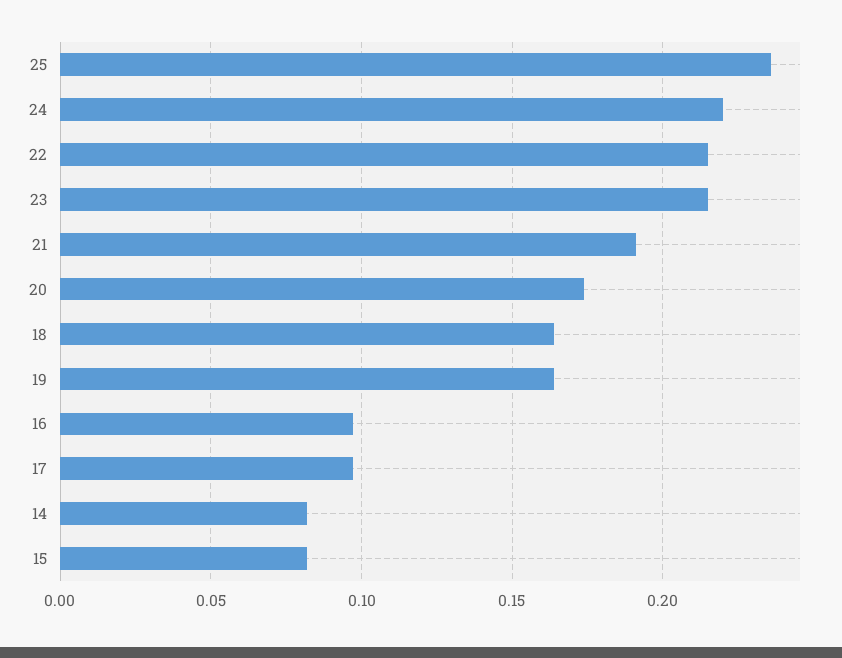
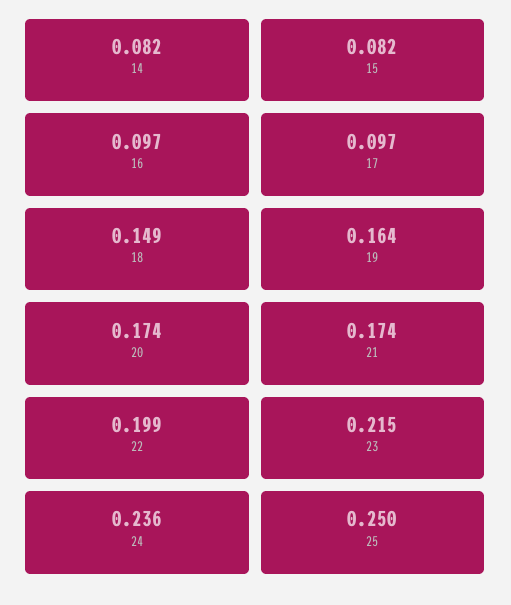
25: 0.235 -> 0.25
24: 0.22 -> 0.236
22: 0.215 -> 0.199
21: 0.19 -> 0.174
18: 0.165 -> 0.149

